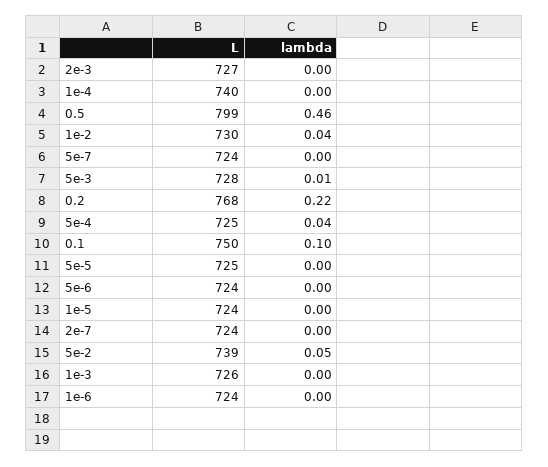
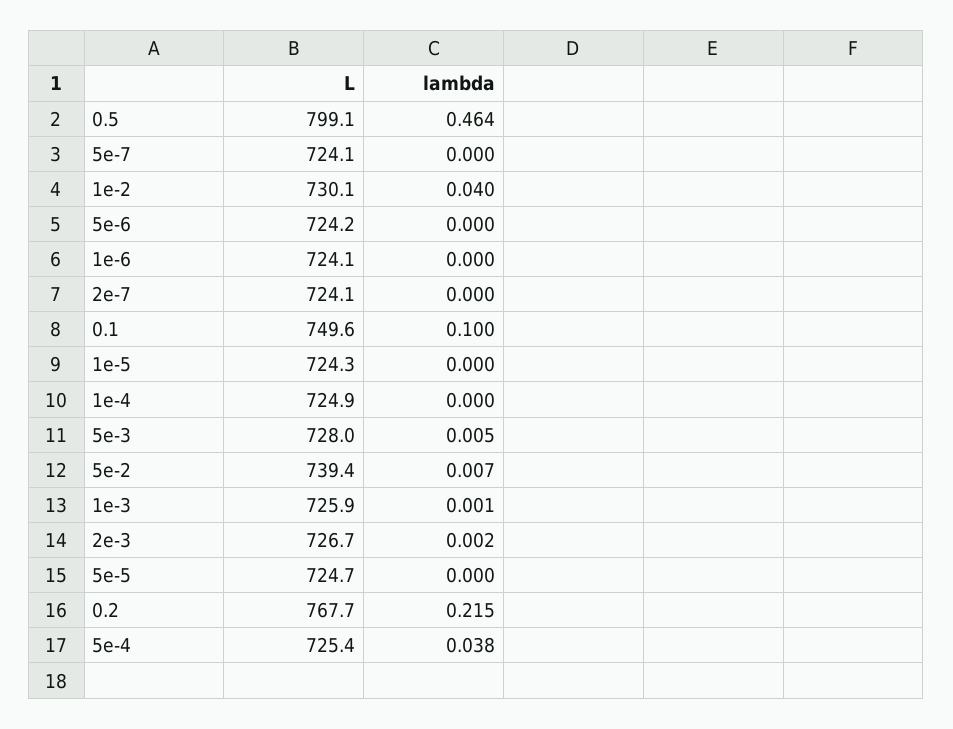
L, 1e-4: 740 -> 724.9
lambda, 5e-2: 0.05 -> 0.007

